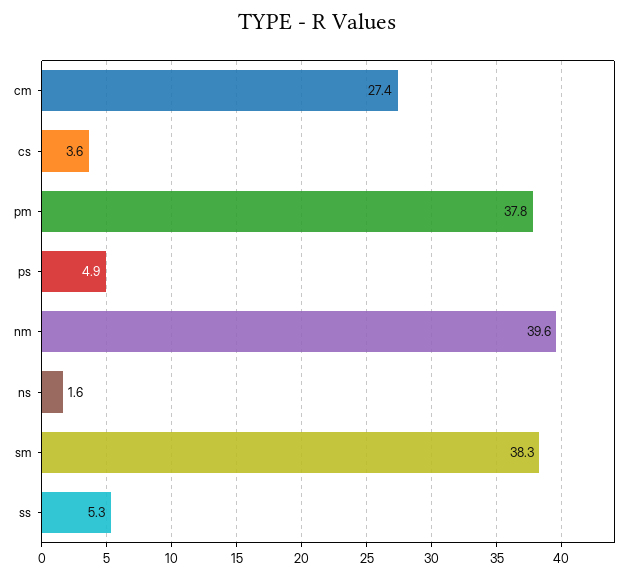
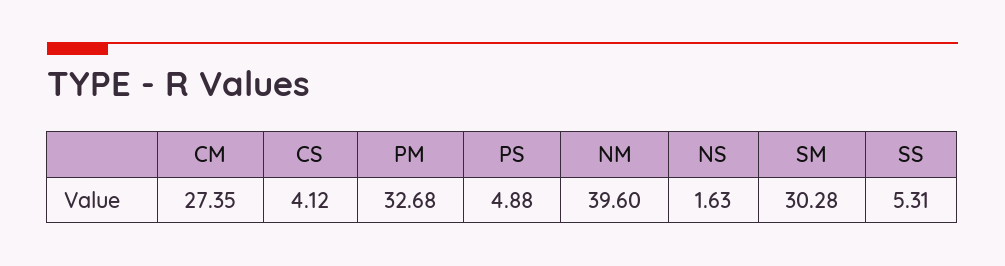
cs: 3.6 -> 4.12
pm: 37.8 -> 32.68
sm: 38.3 -> 30.28

